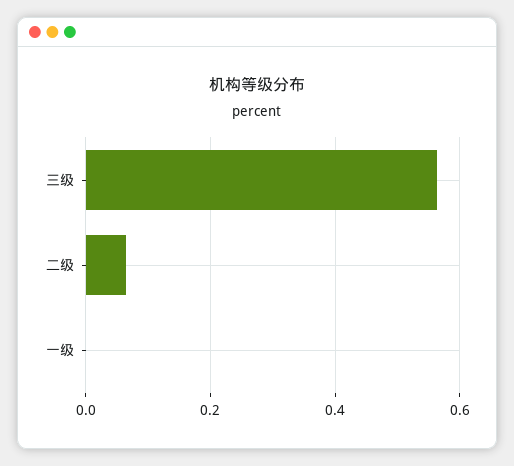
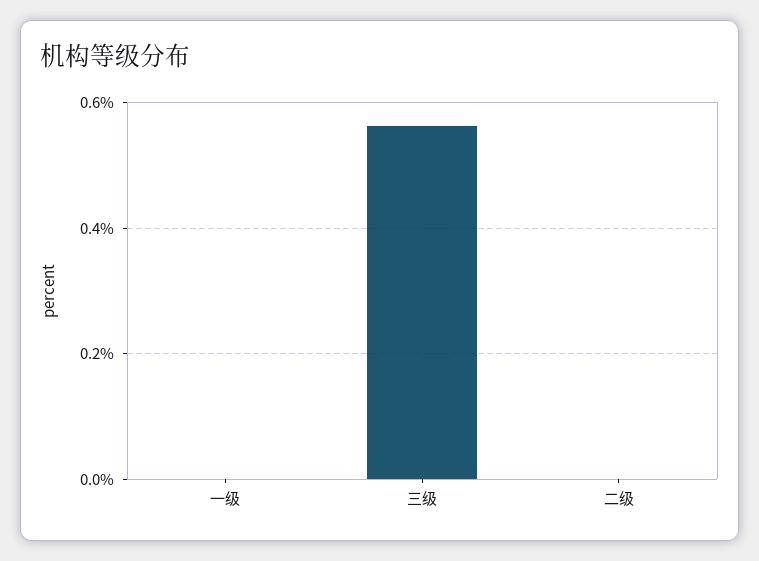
二级: 0.06 -> 0

